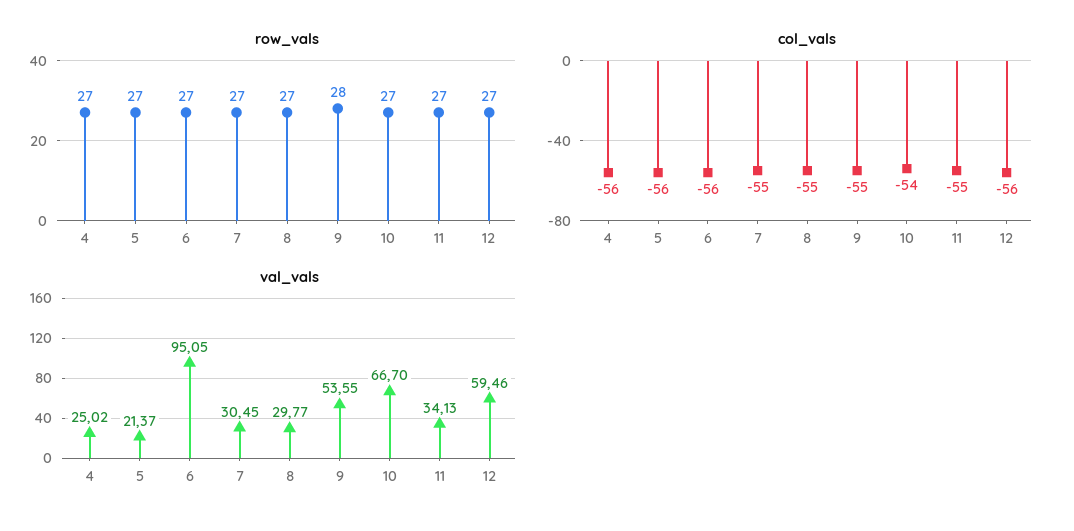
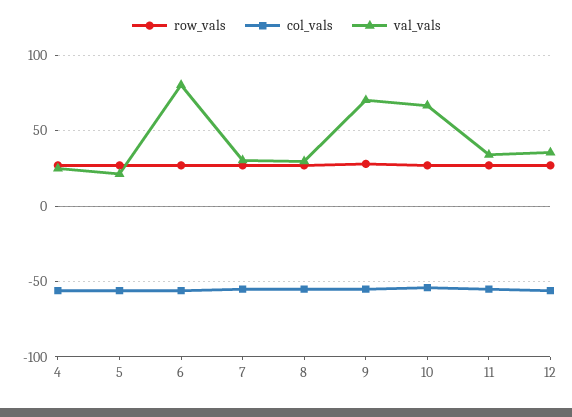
val_vals, 6: 95.05 -> 80
val_vals, 9: 53.55 -> 70
val_vals, 12: 59.46 -> 35

